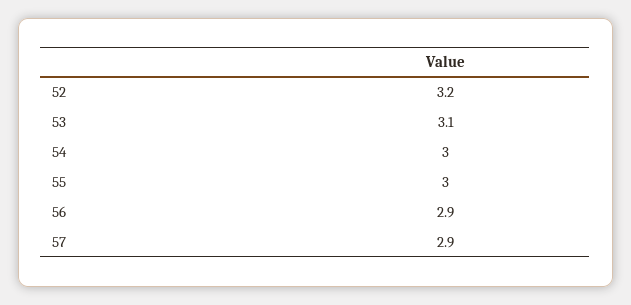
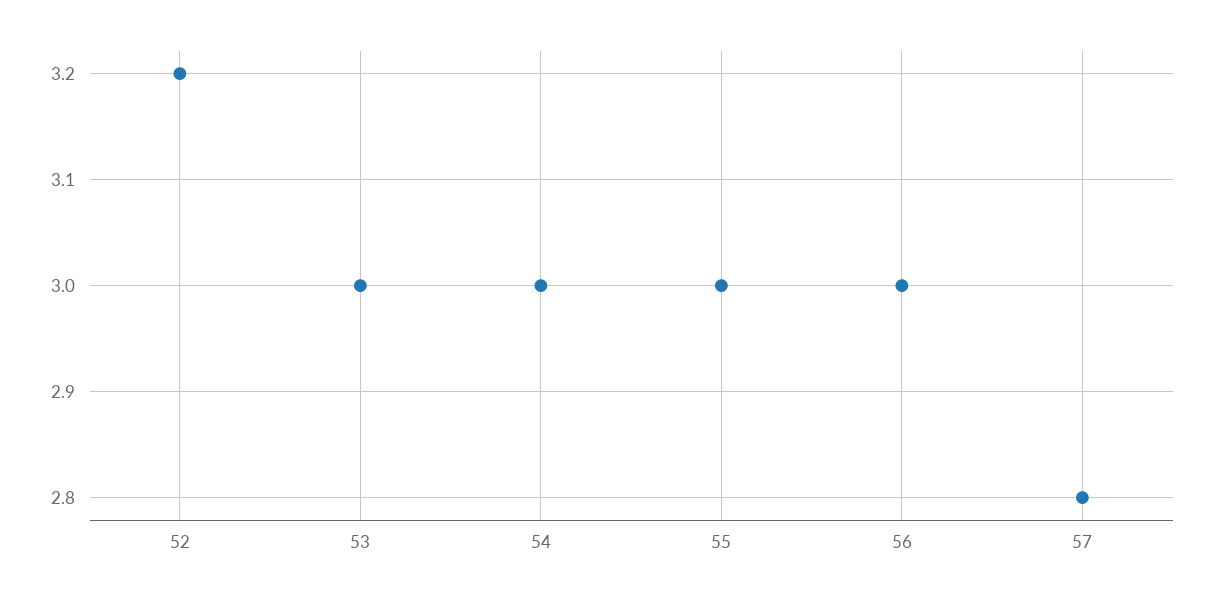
53: 3.1 -> 3
56: 2.9 -> 3
57: 2.9 -> 2.8

